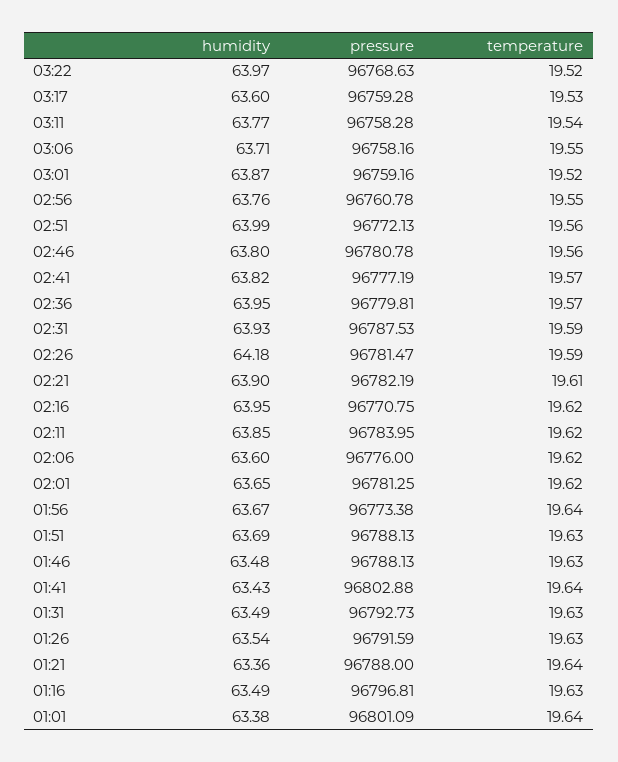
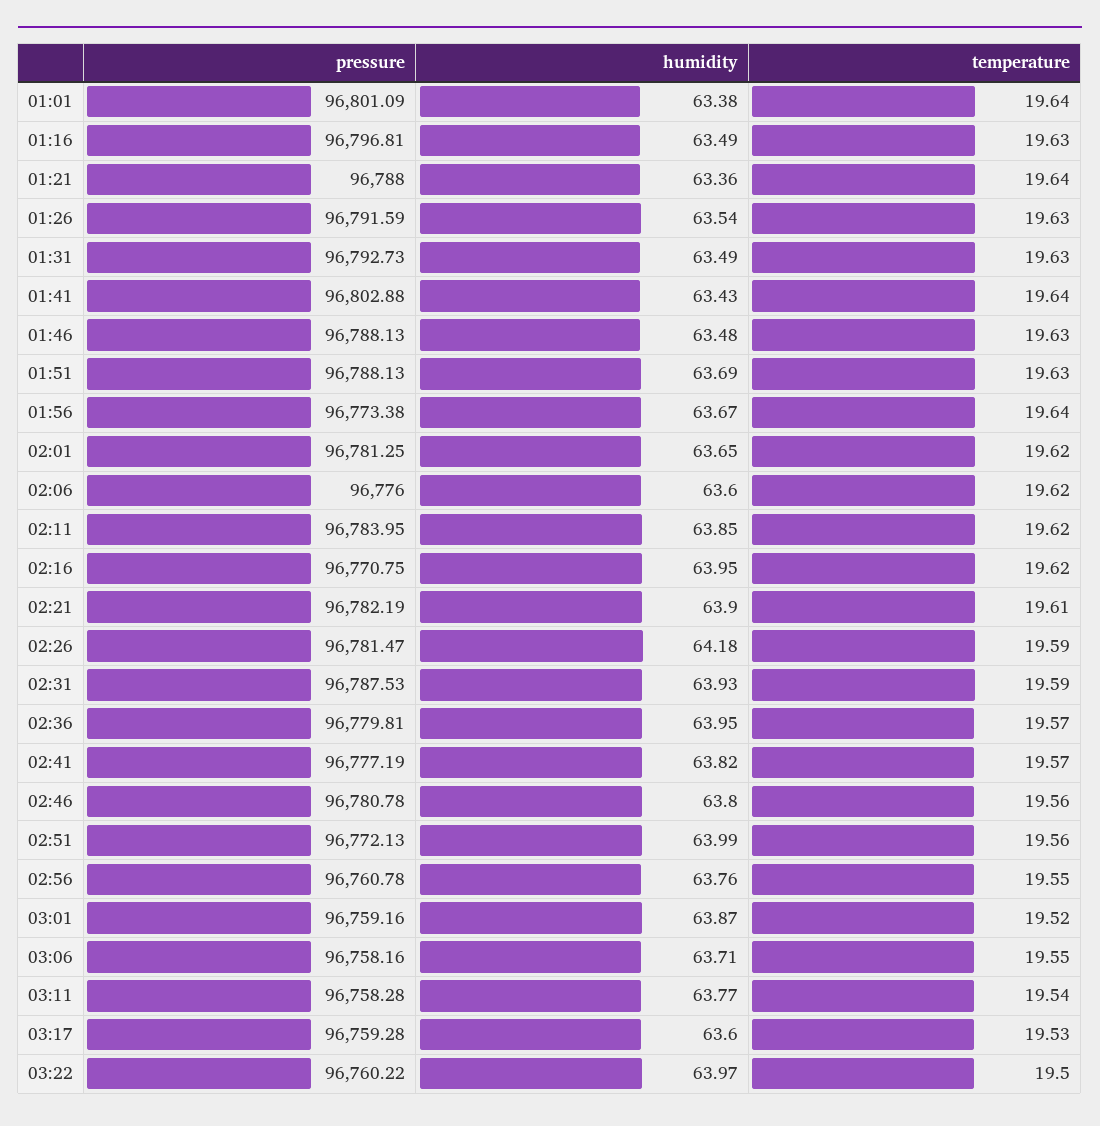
pressure, 03:22: 96768.63 -> 96760.22
temperature, 03:22: 19.52 -> 19.5

